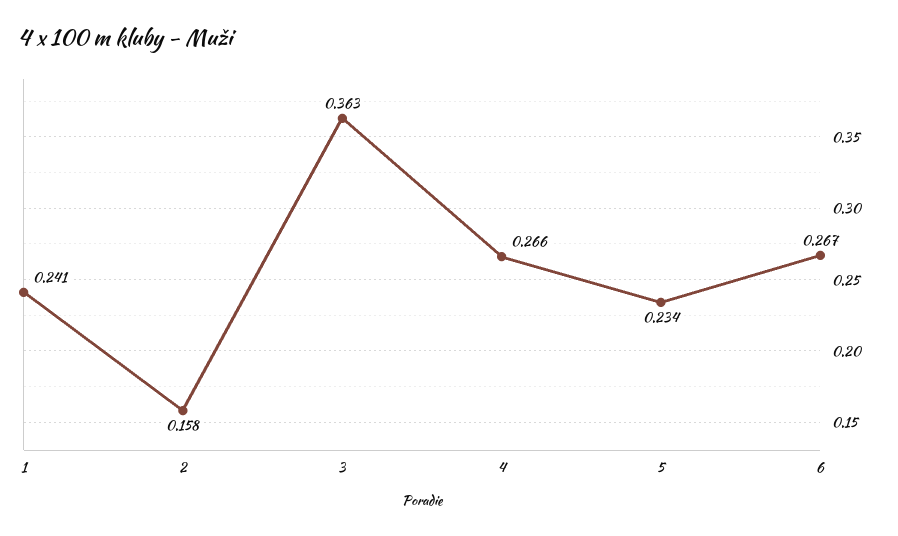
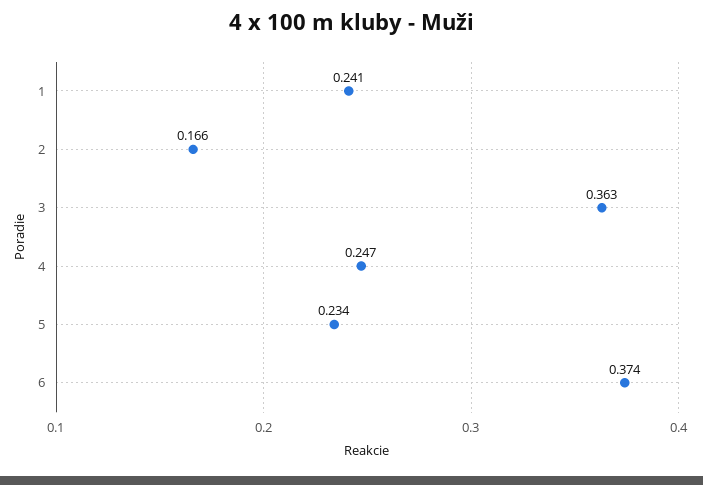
2: 0.158 -> 0.166
4: 0.266 -> 0.247
6: 0.267 -> 0.374

